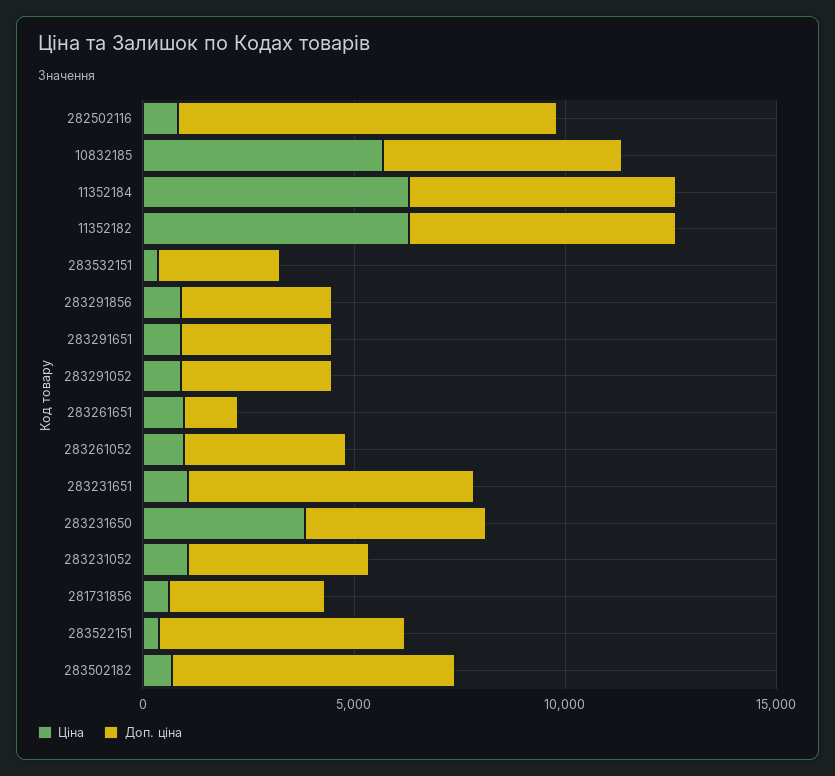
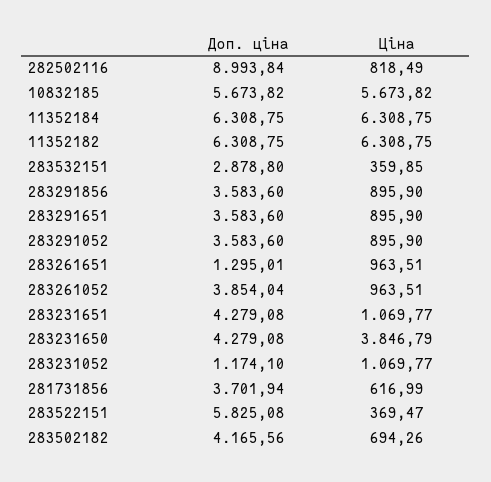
Доп. ціна, 283231651: 7000 -> 4279.08
Доп. ціна, 283231052: 4000 -> 1174.1
Доп. ціна, 283502182: 7000 -> 4165.56

